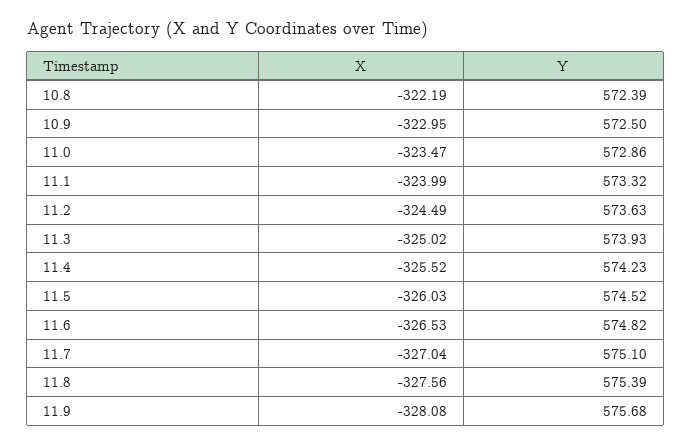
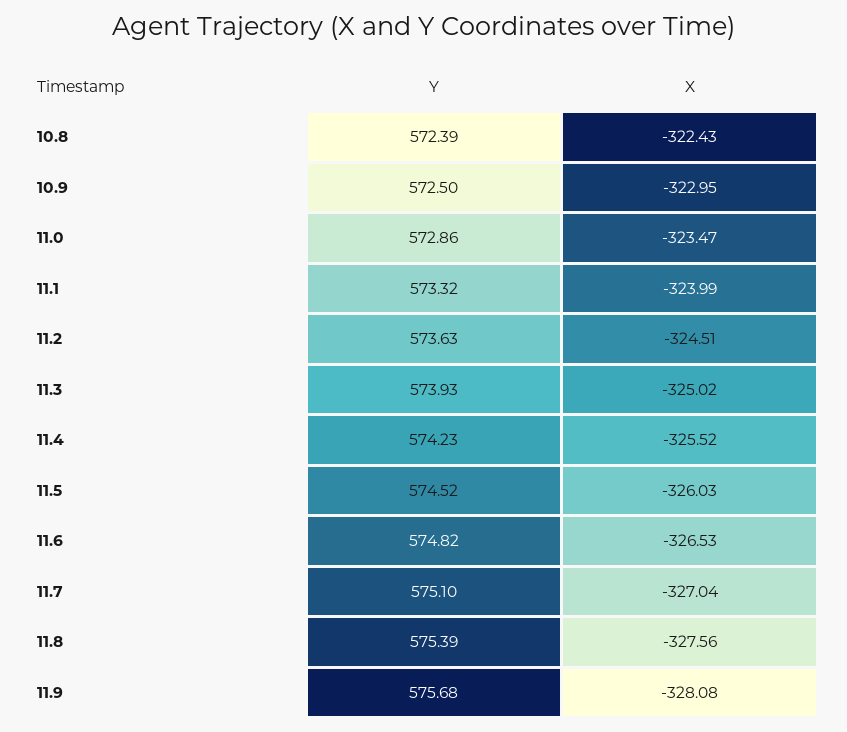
X, 10.8: -322.19 -> -322.43
X, 11.2: -324.49 -> -324.51

